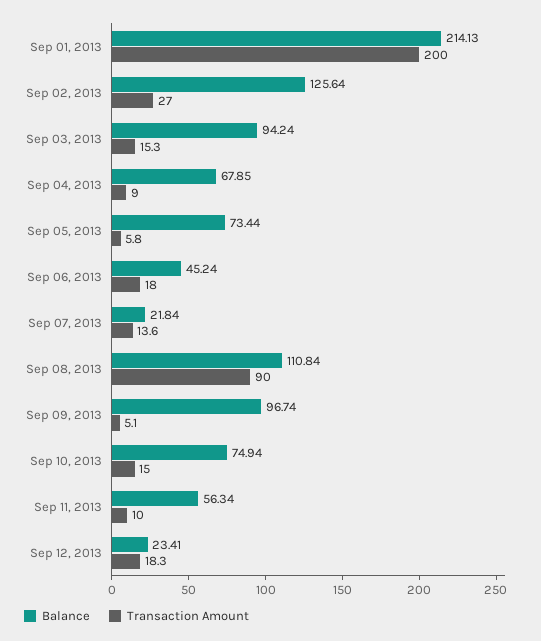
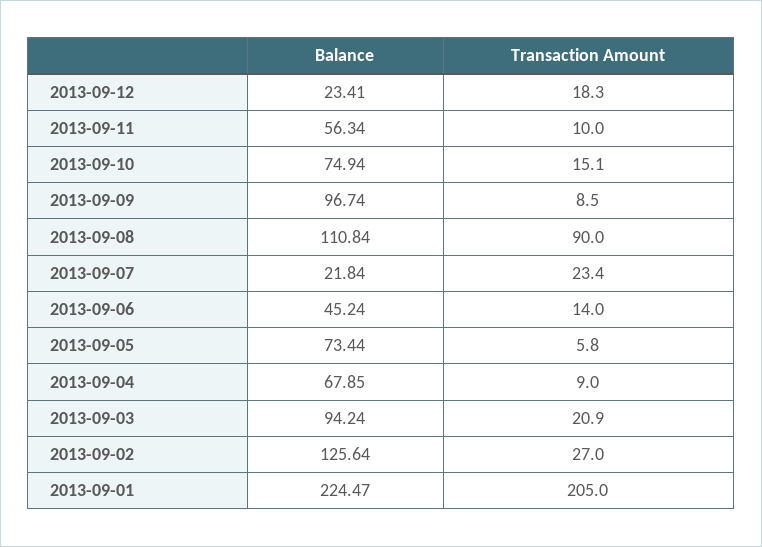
Balance, Sep 01, 2013: 214.13 -> 224.47
Transaction Amount, Sep 01, 2013: 200 -> 205
Transaction Amount, Sep 03, 2013: 15.3 -> 20.9
Transaction Amount, Sep 06, 2013: 18 -> 14
Transaction Amount, Sep 07, 2013: 13.6 -> 23.4
Transaction Amount, Sep 09, 2013: 5.1 -> 8.5
Transaction Amount, Sep 10, 2013: 15 -> 15.1

